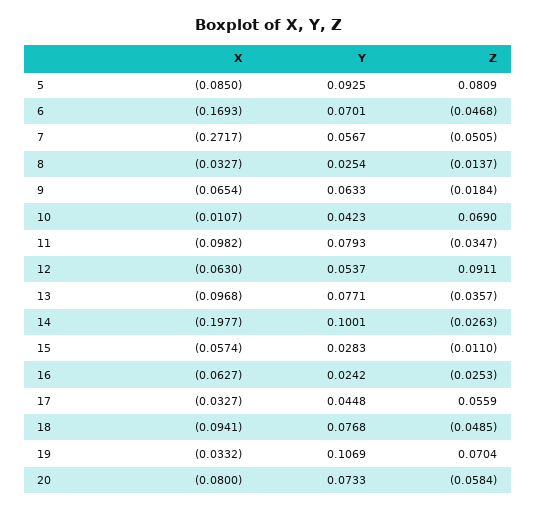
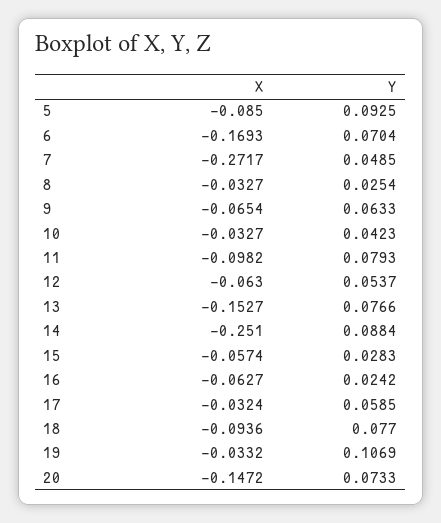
Z, 5: 0.0809 -> none
Y, 6: 0.0701 -> 0.0704
Z, 6: -0.0468 -> none
Y, 7: 0.0567 -> 0.0485
Z, 7: -0.0505 -> none
Z, 8: -0.0137 -> none
Z, 9: -0.0184 -> none
X, 10: -0.0107 -> -0.0327
Z, 10: 0.069 -> none
Z, 11: -0.0347 -> none
Z, 12: 0.0911 -> none
X, 13: -0.0968 -> -0.1527
Y, 13: 0.0771 -> 0.0766
Z, 13: -0.0357 -> none
X, 14: -0.1977 -> -0.251
Y, 14: 0.1001 -> 0.0884
Z, 14: -0.0263 -> none
Z, 15: -0.011 -> none
Z, 16: -0.0253 -> none
X, 17: -0.0327 -> -0.0324
Y, 17: 0.0448 -> 0.0585
Z, 17: 0.0559 -> none
X, 18: -0.0941 -> -0.0936
Y, 18: 0.0768 -> 0.077
Z, 18: -0.0485 -> none
Z, 19: 0.0704 -> none
X, 20: -0.08 -> -0.1472
Z, 20: -0.0584 -> none

